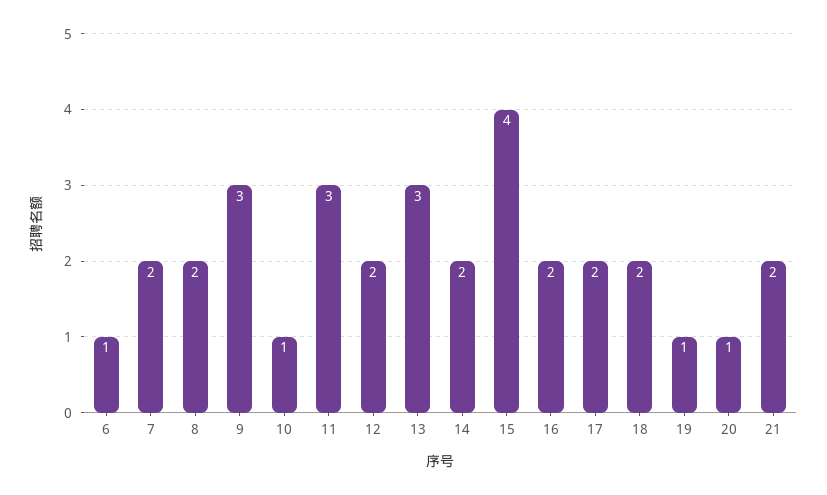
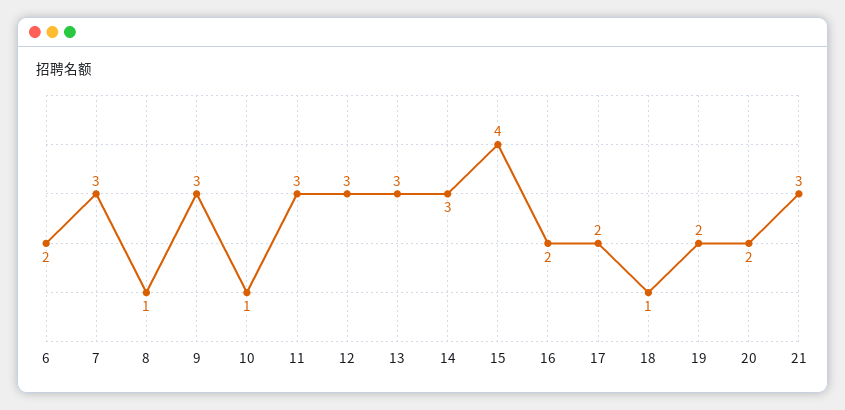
6: 1 -> 2
7: 2 -> 3
8: 2 -> 1
12: 2 -> 3
14: 2 -> 3
18: 2 -> 1
19: 1 -> 2
20: 1 -> 2
21: 2 -> 3

